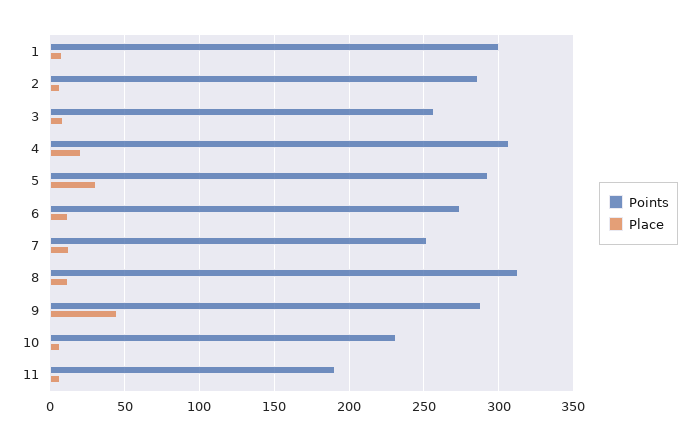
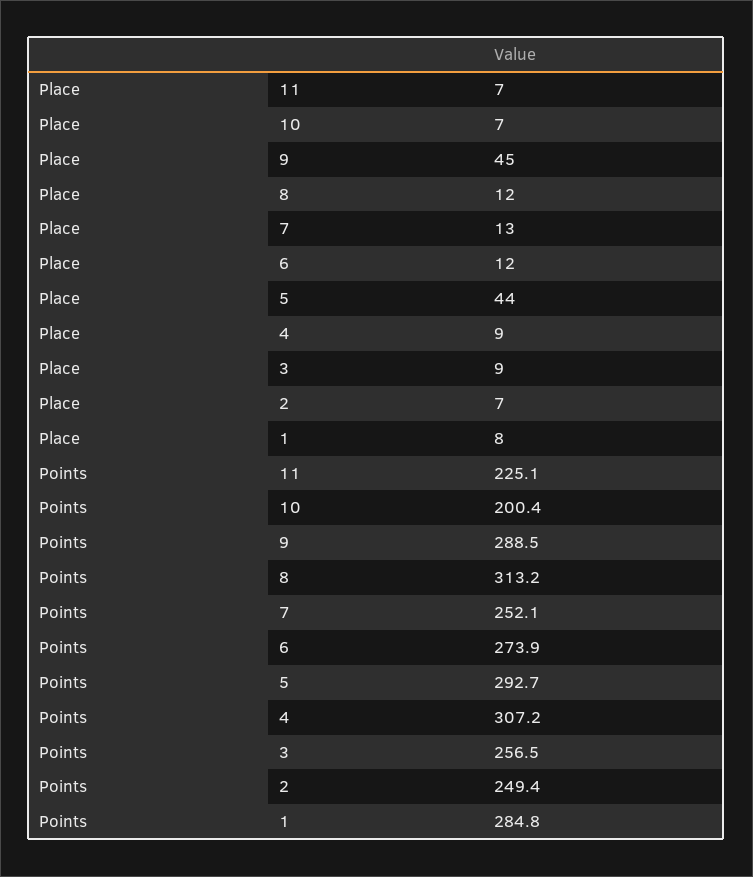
Points, 1: 300 -> 284.8
Points, 2: 285 -> 249.4
Place, 4: 20 -> 9
Place, 5: 30 -> 44
Points, 10: 230 -> 200.4
Points, 11: 190 -> 225.1

